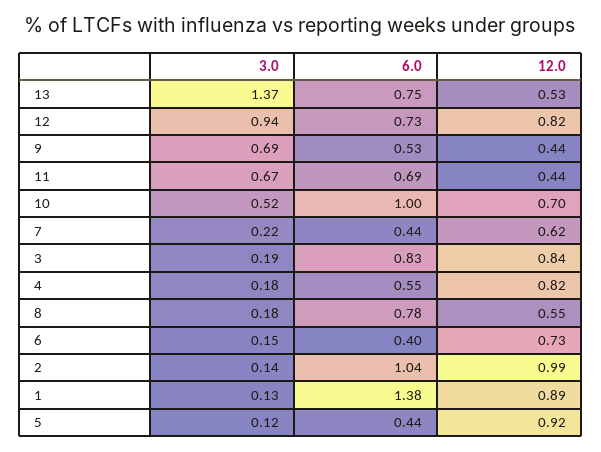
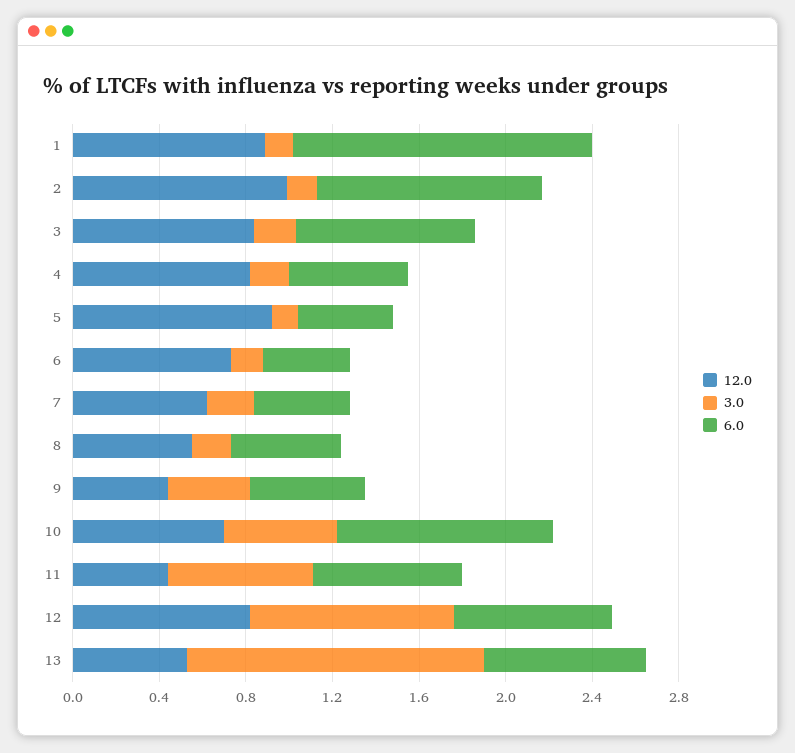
3.0, 9: 0.69 -> 0.4
6.0, 8: 0.78 -> 0.5

